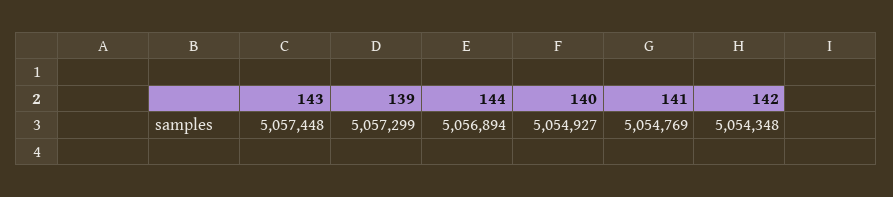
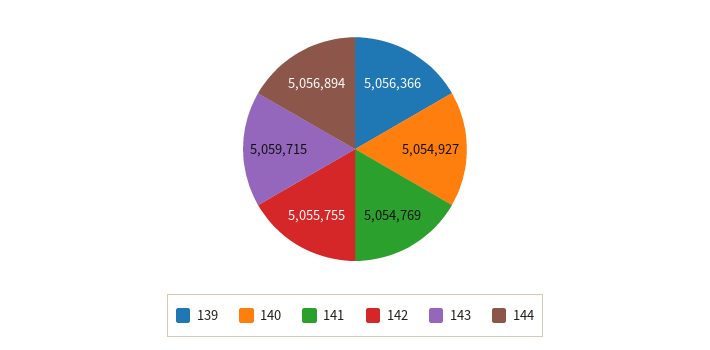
143: 5057448 -> 5059715
139: 5057299 -> 5056366
142: 5054348 -> 5055755

